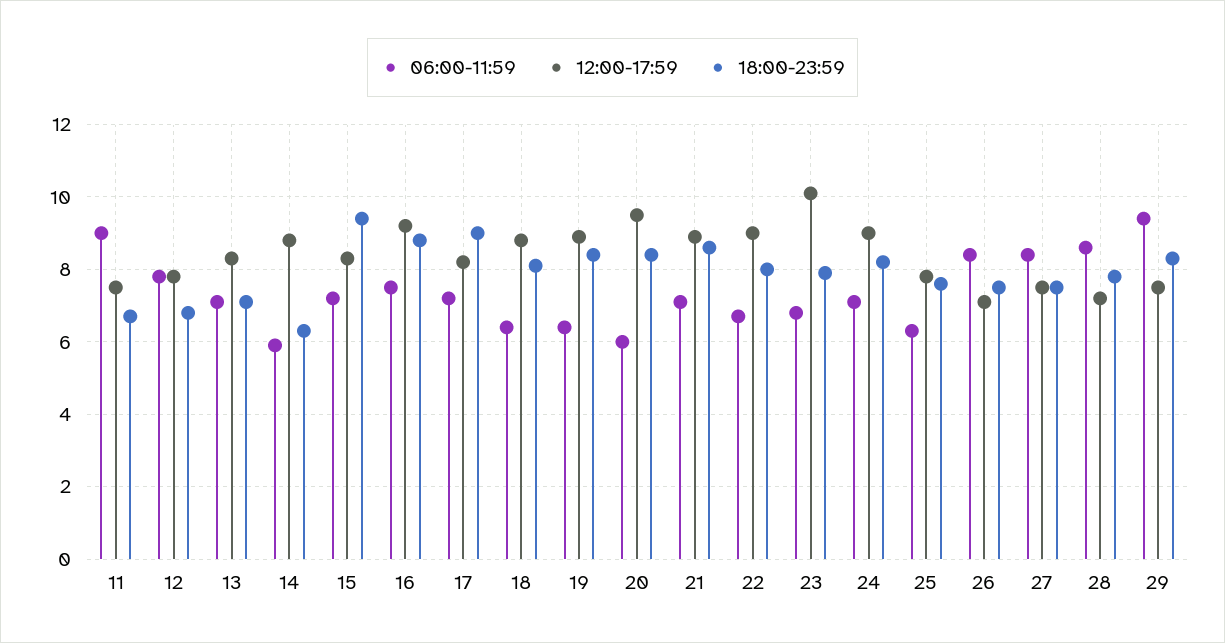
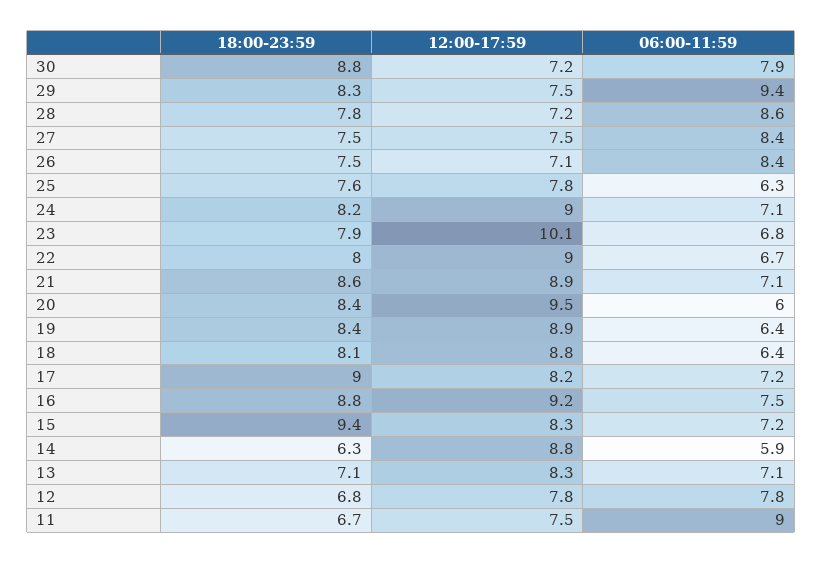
18:00-23:59, 30: none -> 8.8
12:00-17:59, 30: none -> 7.2
06:00-11:59, 30: none -> 7.9

